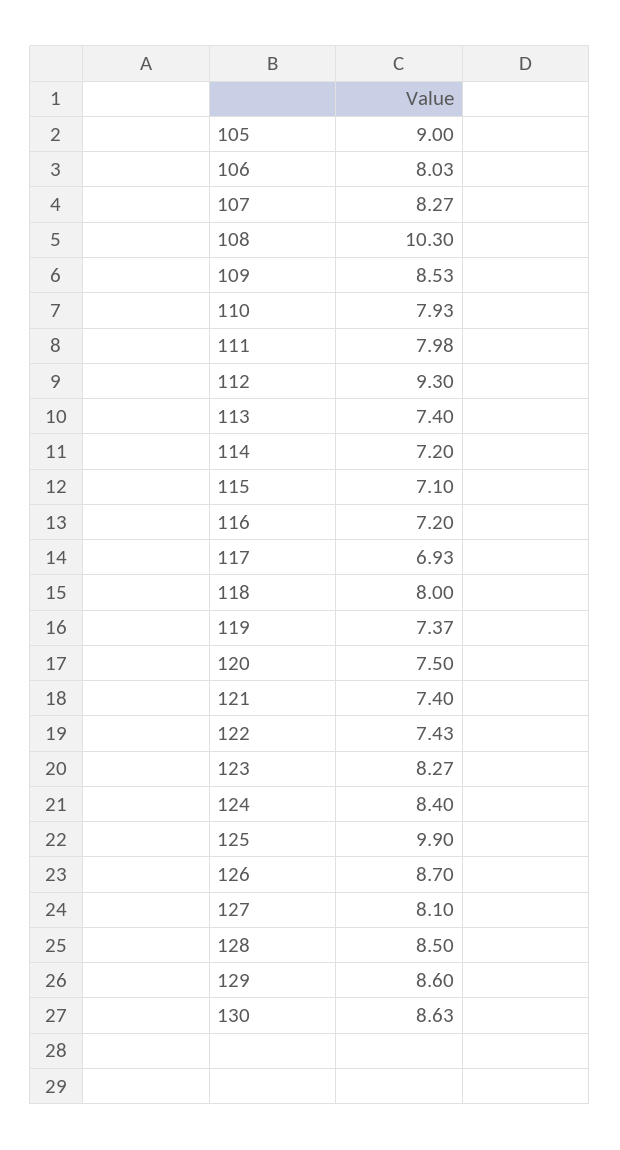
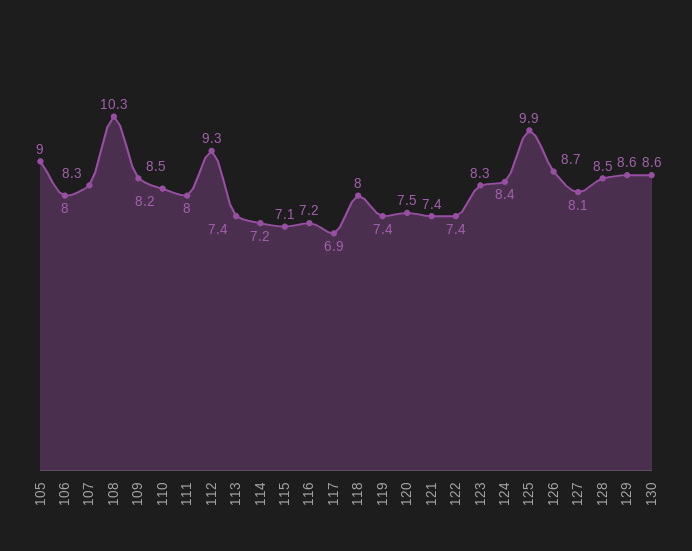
110: 7.93 -> 8.2

